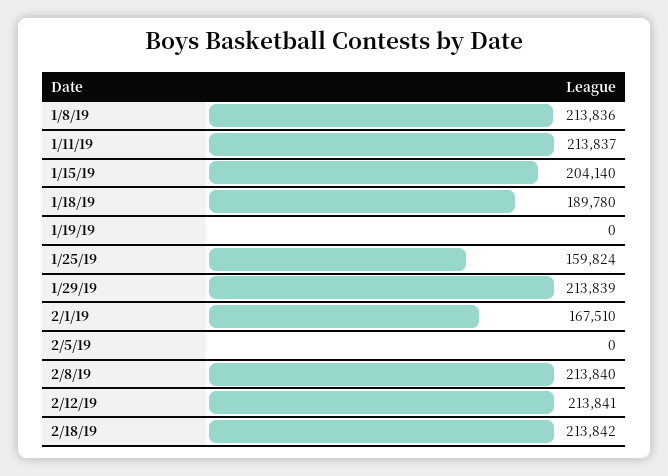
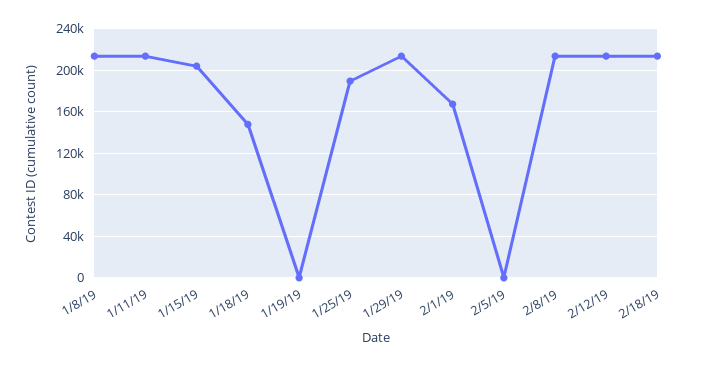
1/18/19: 189780 -> 150000
1/25/19: 159824 -> 190000

